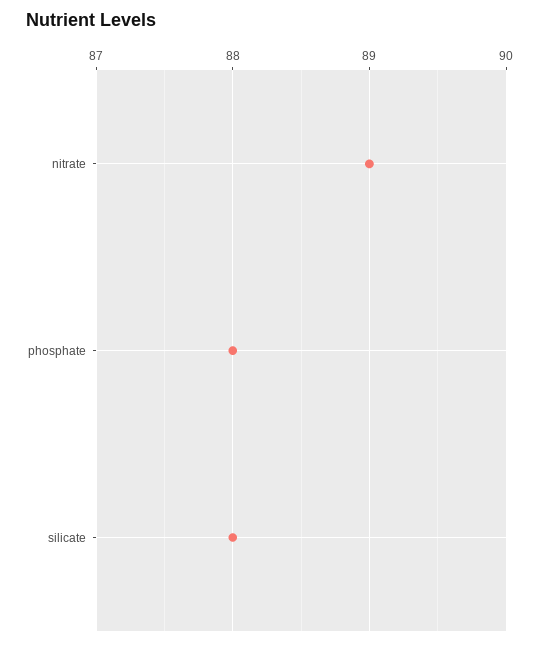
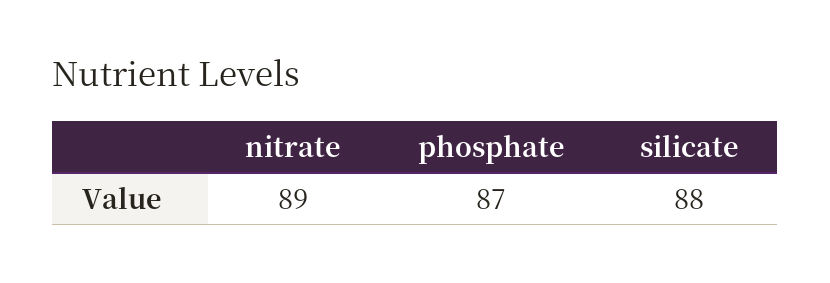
phosphate: 88 -> 87

